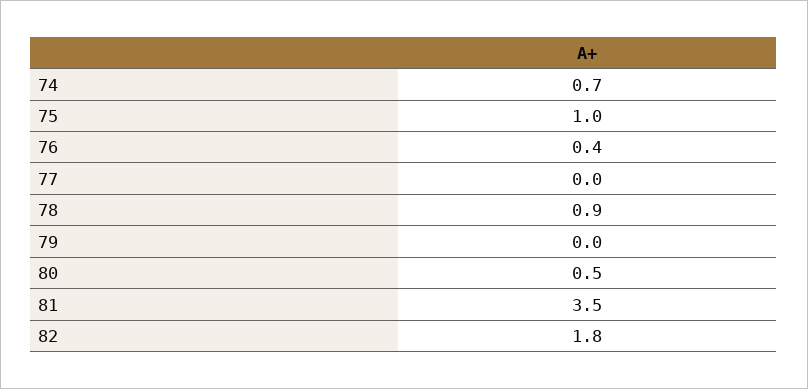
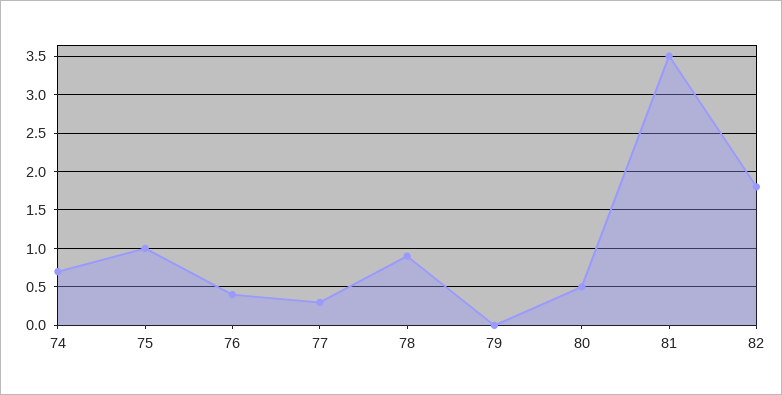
77: 0 -> 0.3

